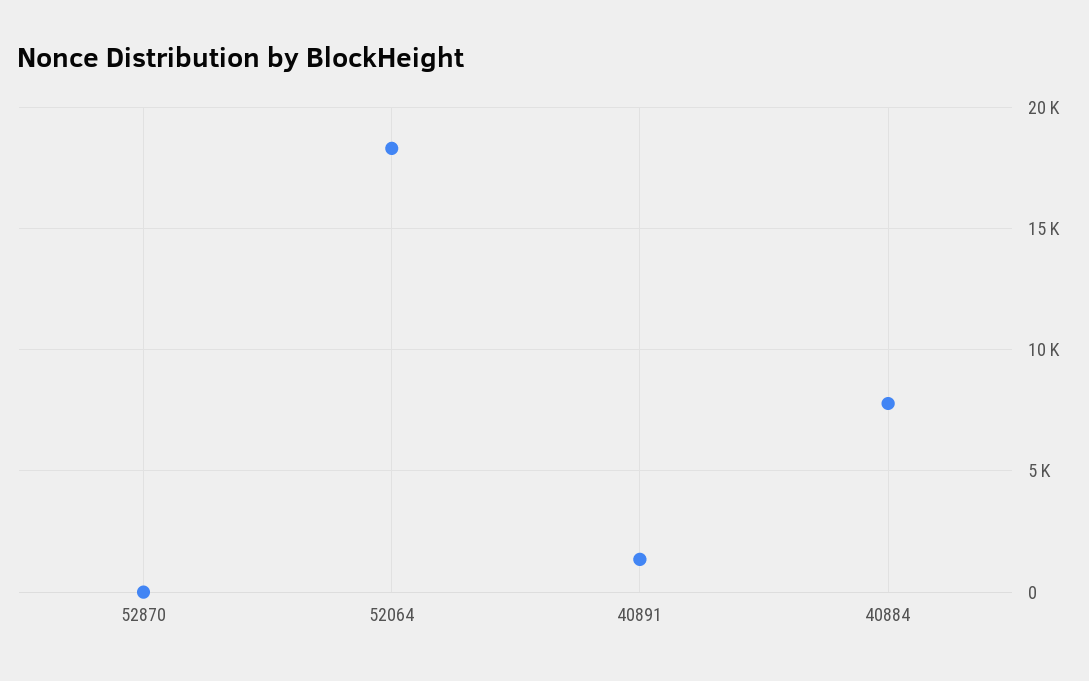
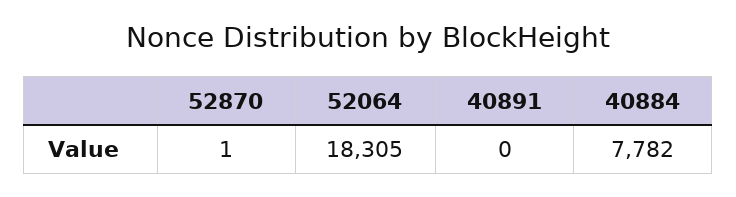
40891: 1500 -> 0

